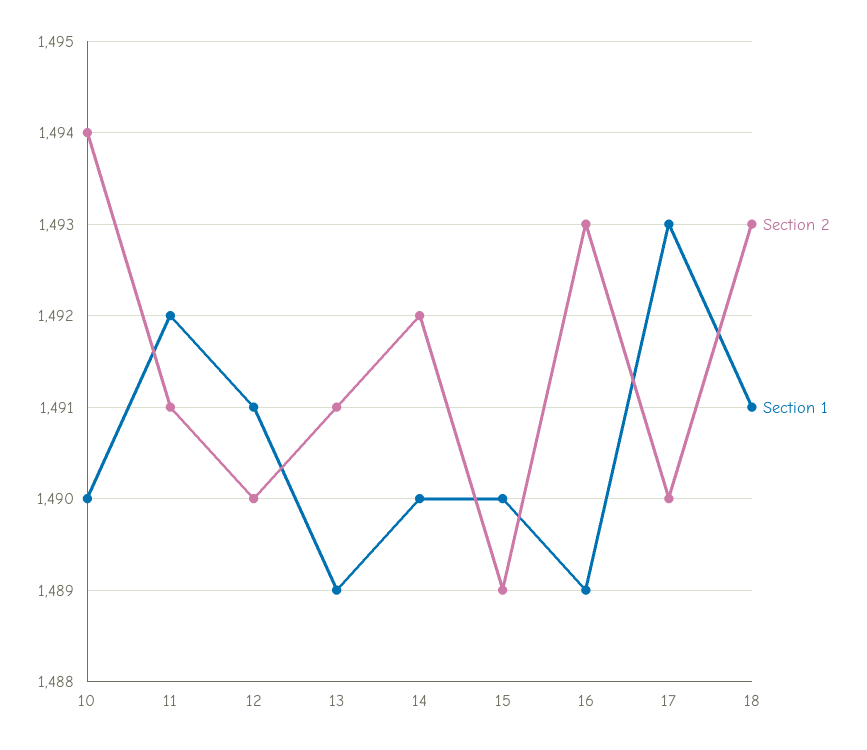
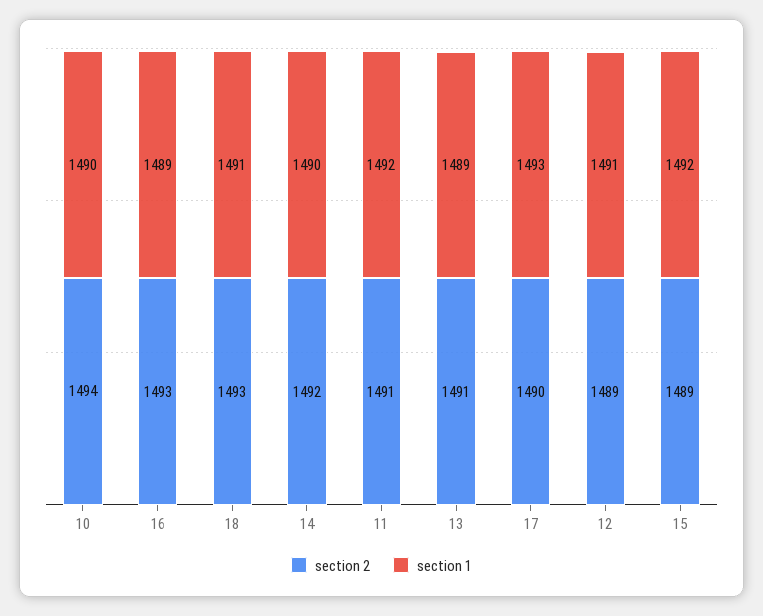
Section 2, 12: 1490 -> 1489
Section 1, 15: 1490 -> 1492

